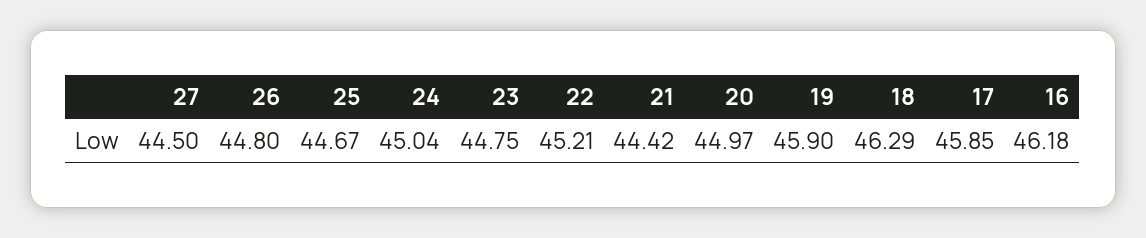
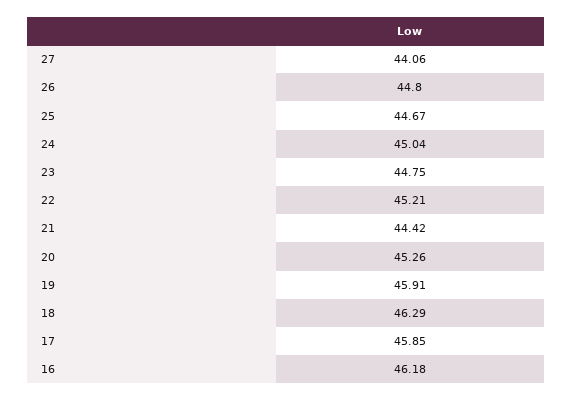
27: 44.5 -> 44.06
20: 44.97 -> 45.26
19: 45.9 -> 45.91

